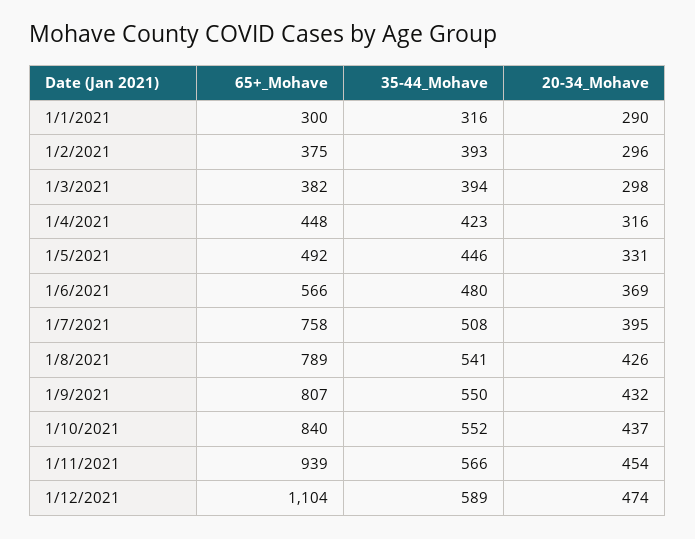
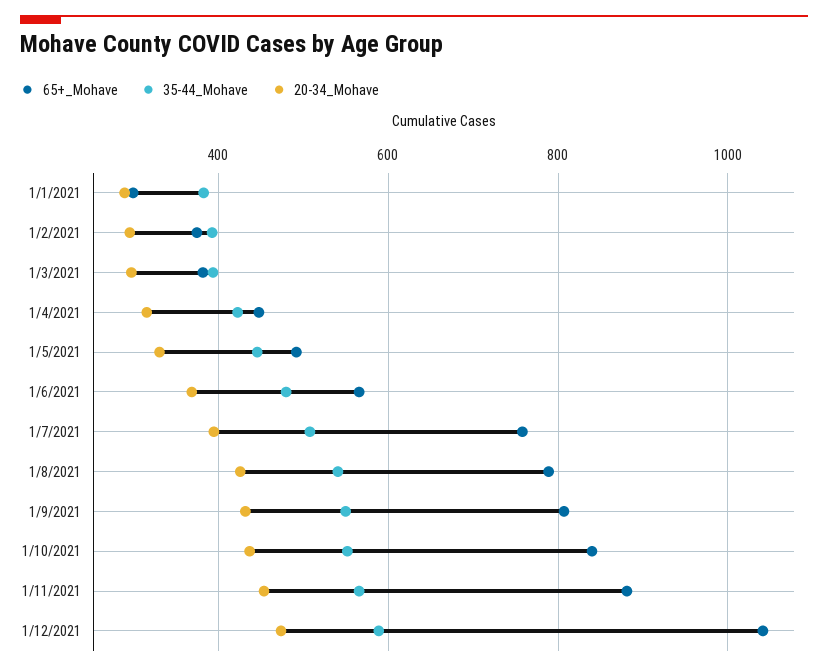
35-44_Mohave, 1/1/2021: 316 -> 380
65+_Mohave, 1/11/2021: 939 -> 880
65+_Mohave, 1/12/2021: 1104 -> 1040

